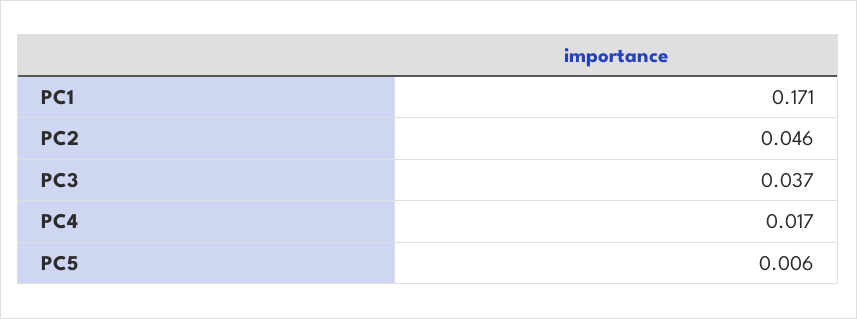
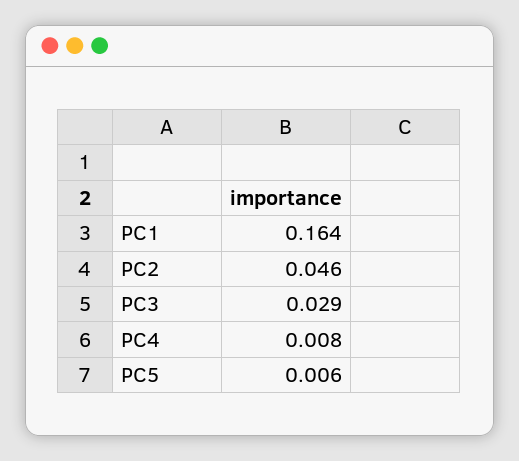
PC1: 0.171 -> 0.164
PC3: 0.037 -> 0.029
PC4: 0.017 -> 0.008

